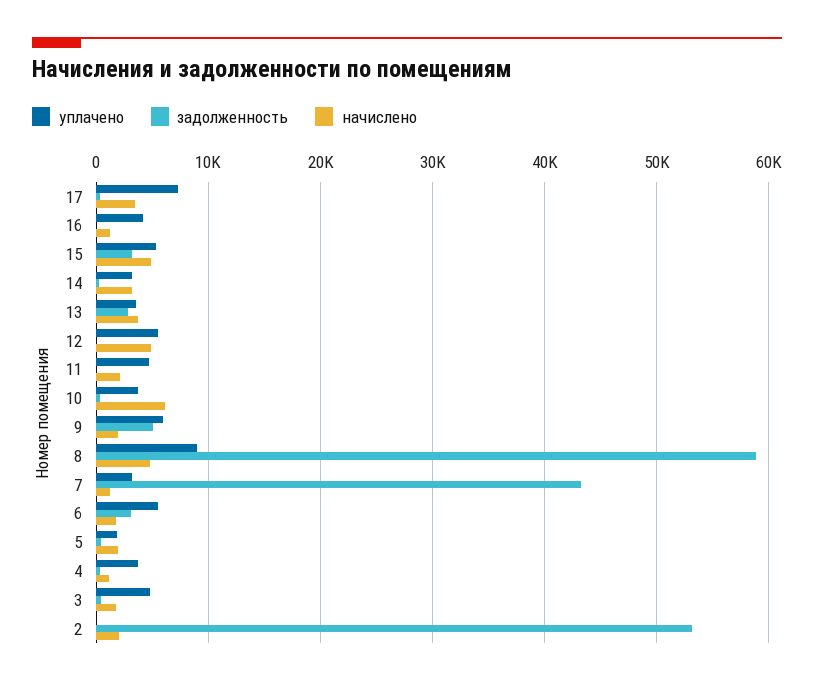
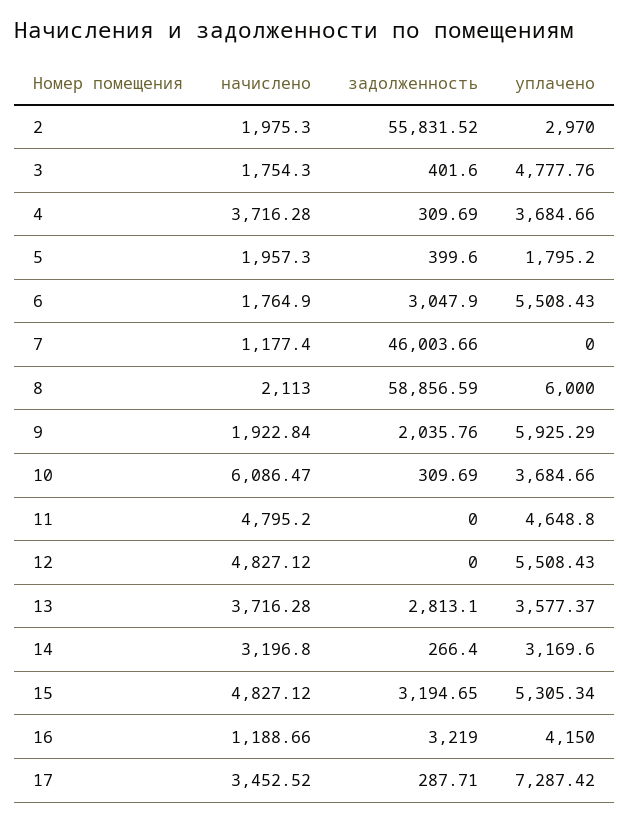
задолженность, 16: 0 -> 3219
начислено, 11: 2000 -> 4795.2
задолженность, 9: 5000 -> 2035.76
уплачено, 8: 9000 -> 6000
начислено, 8: 5000 -> 2113
уплачено, 7: 3000 -> 0
задолженность, 7: 43000 -> 46003.66
начислено, 4: 1000 -> 3716.28
уплачено, 2: 0 -> 2970
задолженность, 2: 53000 -> 55831.52

